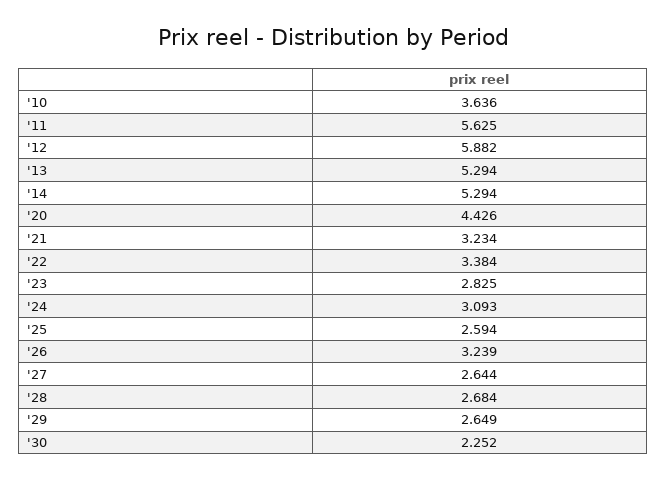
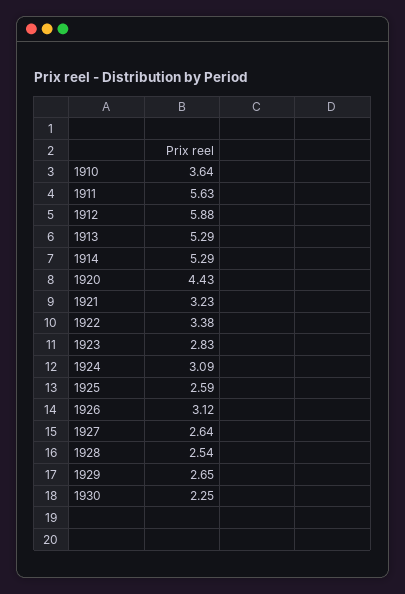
'26: 3.239 -> 3.12
'28: 2.684 -> 2.54

